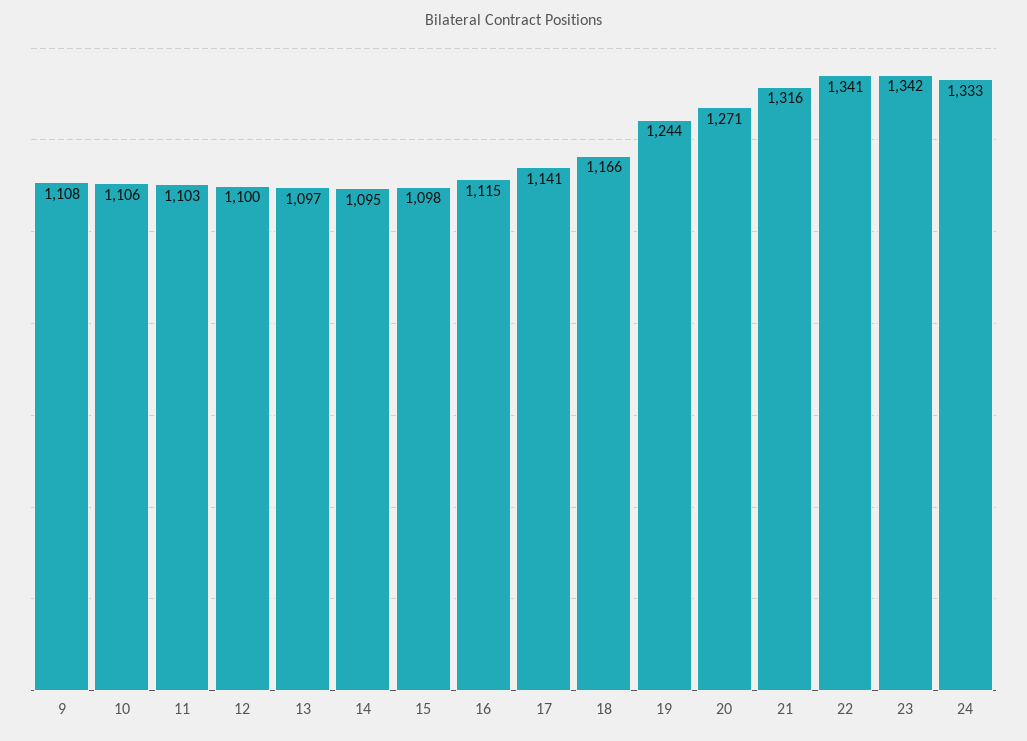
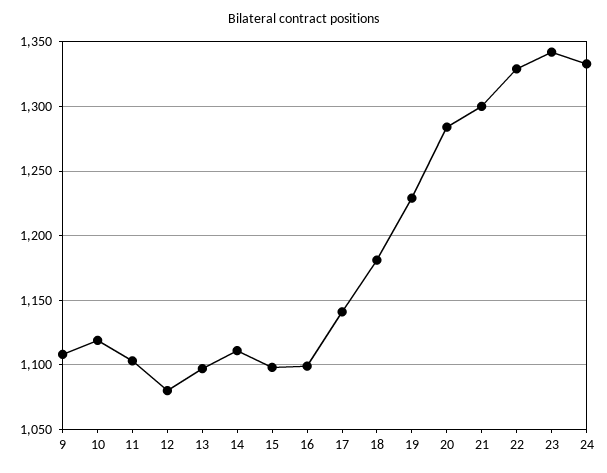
10: 1106 -> 1120
12: 1100 -> 1080
14: 1095 -> 1110
16: 1115 -> 1100
18: 1166 -> 1180
19: 1244 -> 1230
20: 1271 -> 1285
21: 1316 -> 1300
22: 1341 -> 1330

